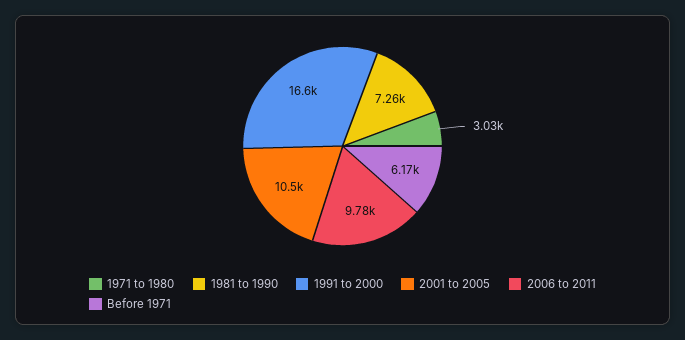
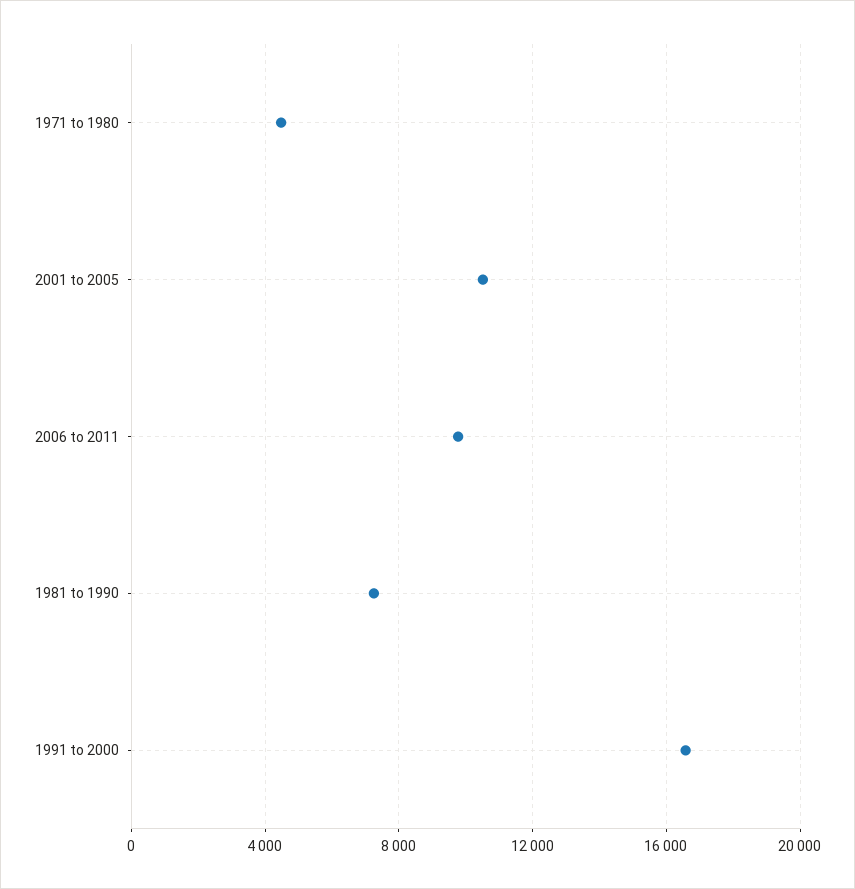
1971 to 1980: 3030 -> 4500
Before 1971: 6170 -> none

